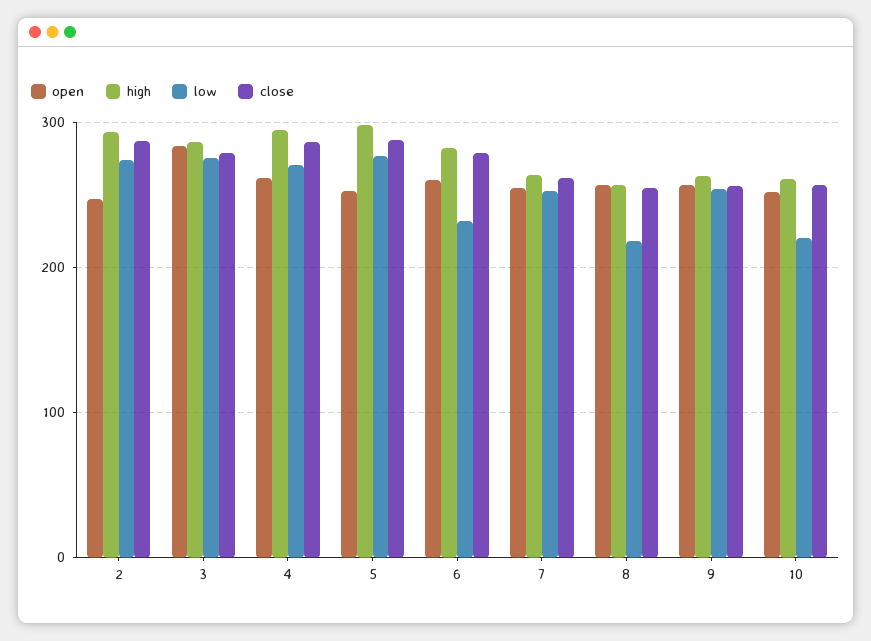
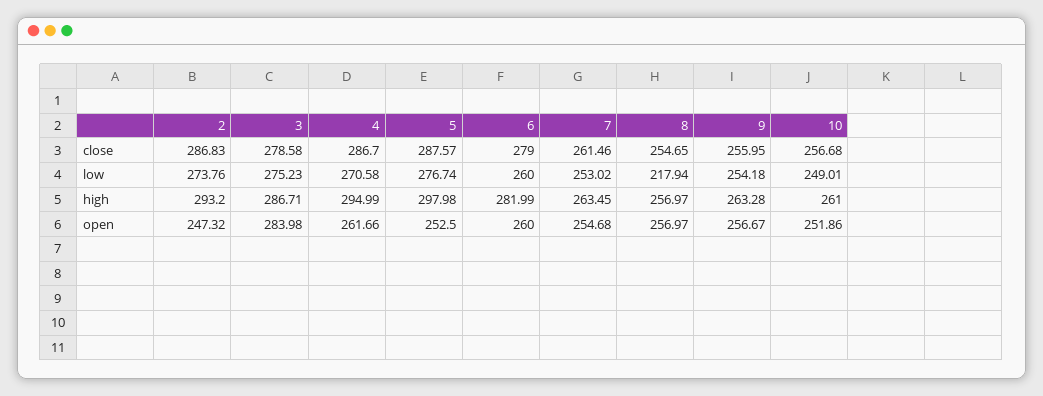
low, 6: 230 -> 260
low, 10: 220 -> 249.01

